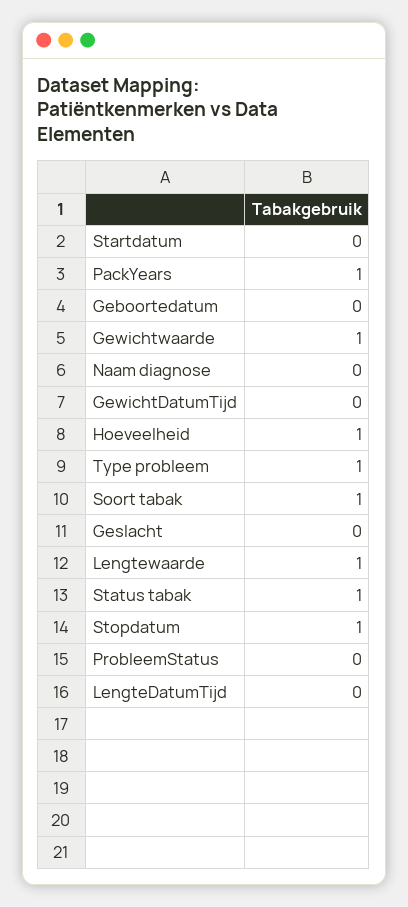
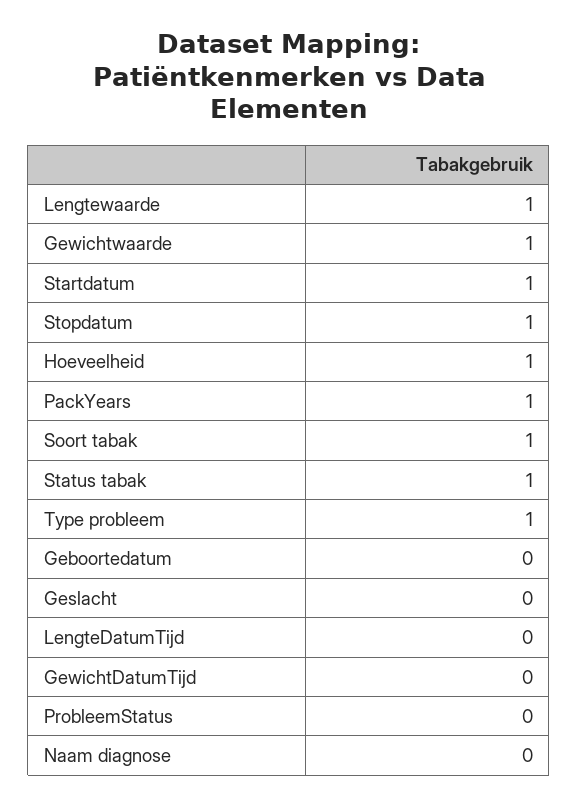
Startdatum: 0 -> 1

